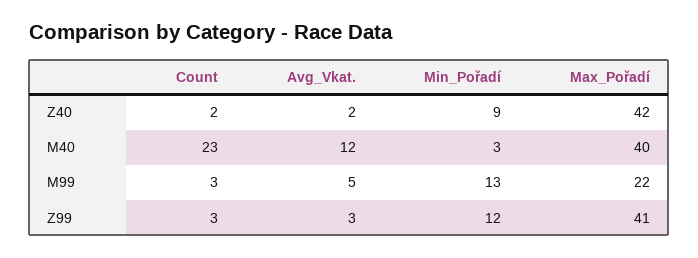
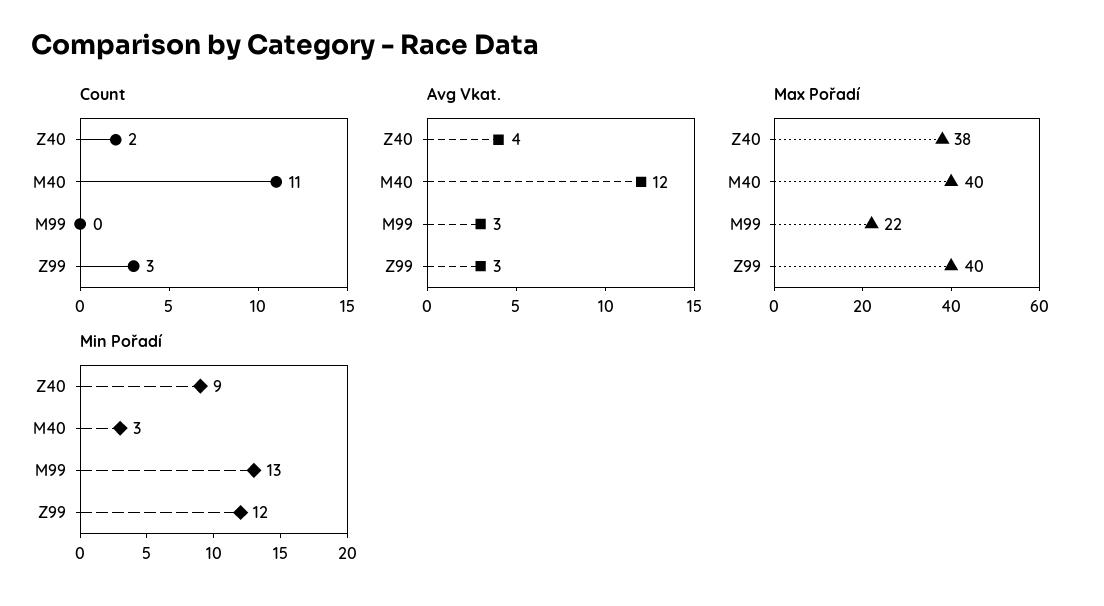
Avg_Vkat., Z40: 2 -> 4
Max_Pořadí, Z40: 42 -> 38
Count, M40: 23 -> 11
Count, M99: 3 -> 0
Avg_Vkat., M99: 5 -> 3
Max_Pořadí, Z99: 41 -> 40

